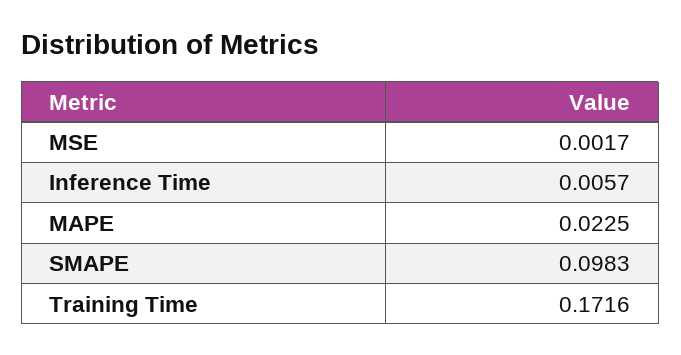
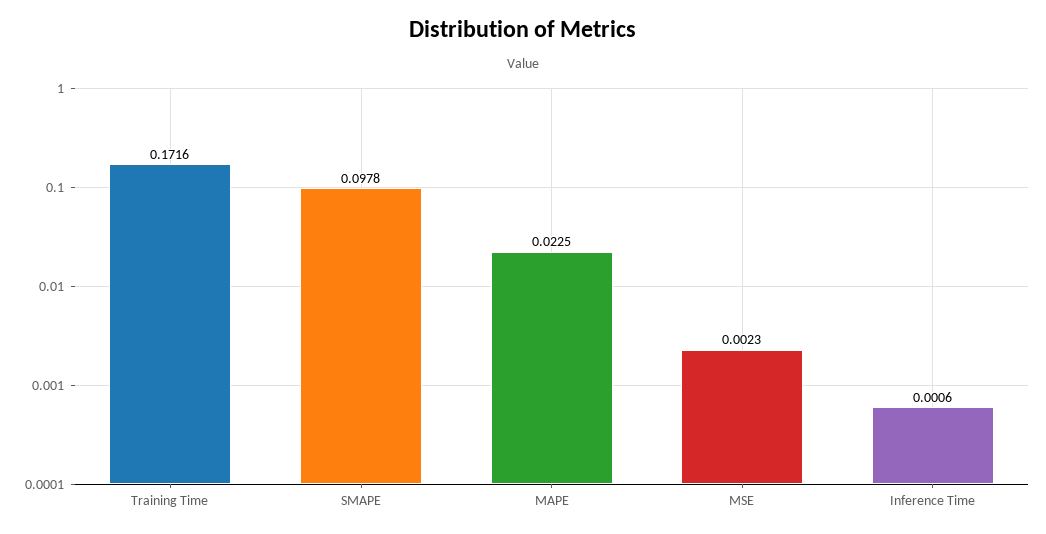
MSE: 0.0017 -> 0.0023
Inference Time: 0.0057 -> 0.0006
SMAPE: 0.0983 -> 0.0978

